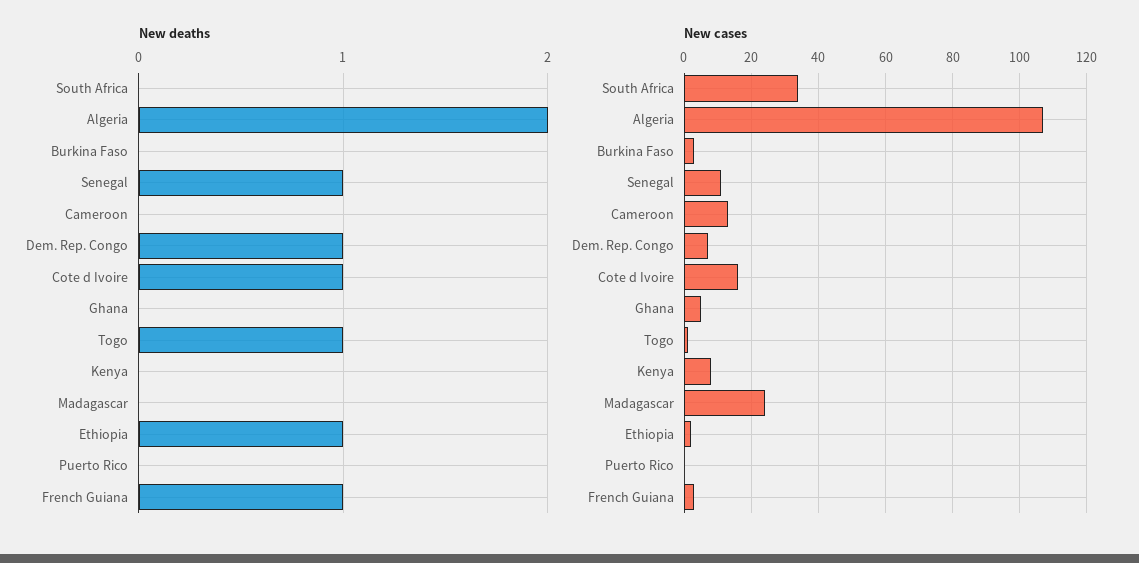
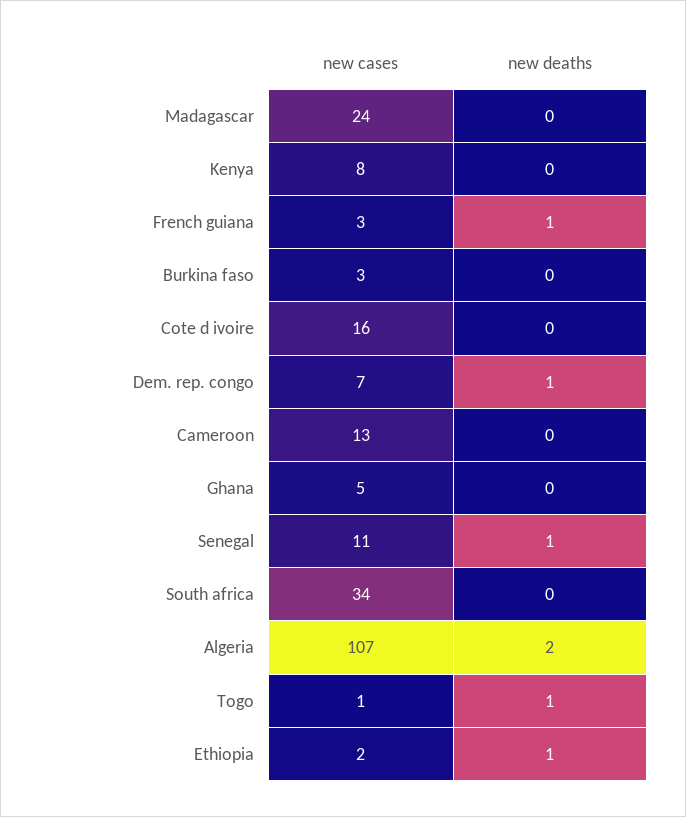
New deaths, Cote d Ivoire: 1 -> 0
New deaths, Puerto Rico: 0 -> none
New cases, Puerto Rico: 0 -> none

